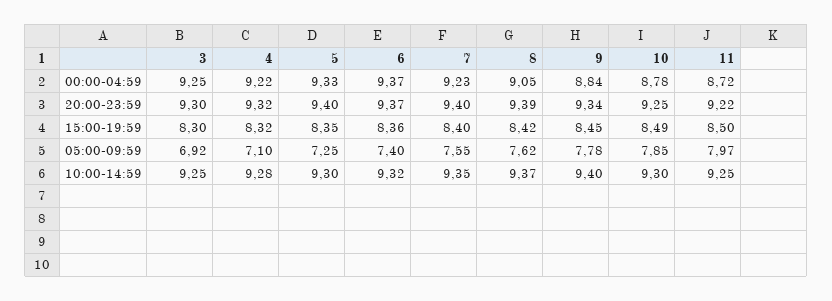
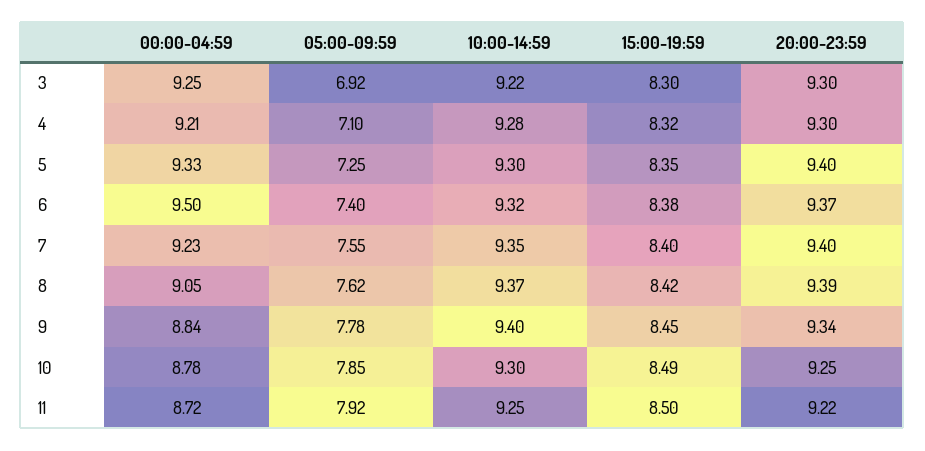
4, 00:00-04:59: 9.22 -> 9.21
6, 00:00-04:59: 9.37 -> 9.5
4, 20:00-23:59: 9.32 -> 9.3
6, 15:00-19:59: 8.36 -> 8.38
11, 05:00-09:59: 7.97 -> 7.92
3, 10:00-14:59: 9.25 -> 9.22

